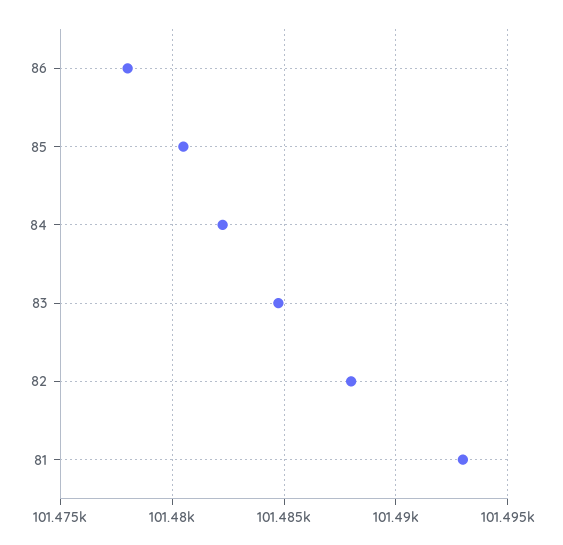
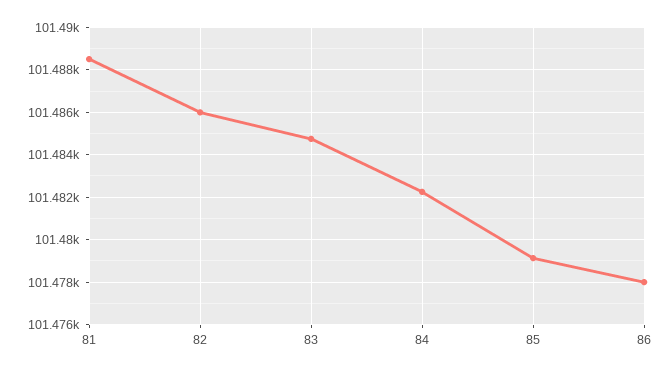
85: 101480.5 -> 101479
82: 101488 -> 101486
81: 101493 -> 101488.5

